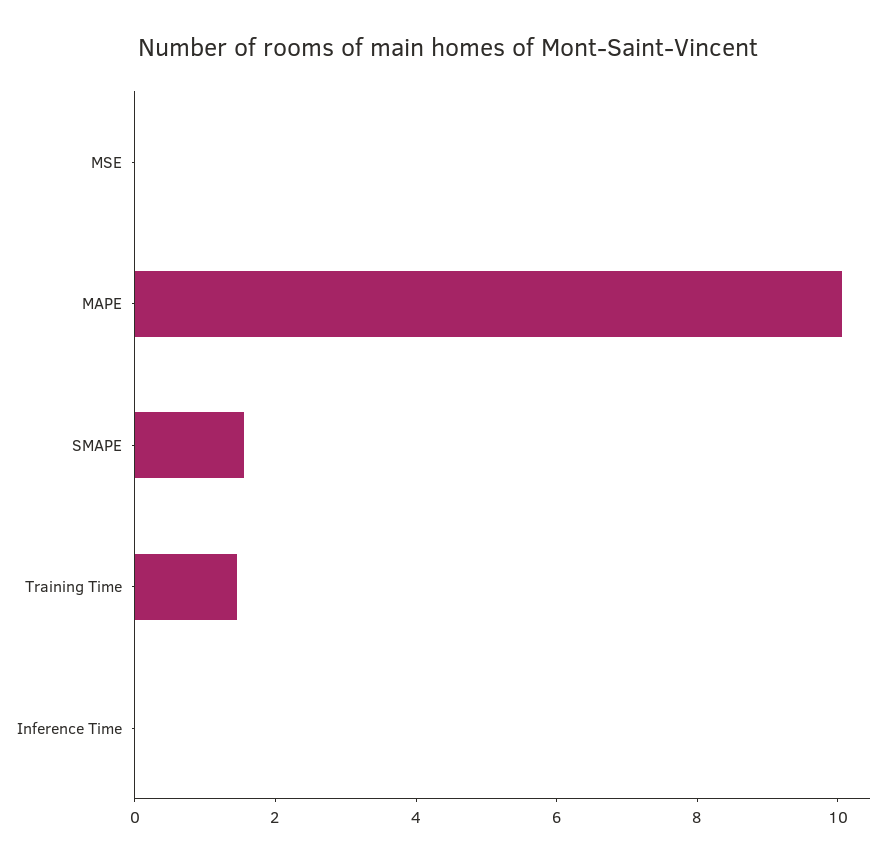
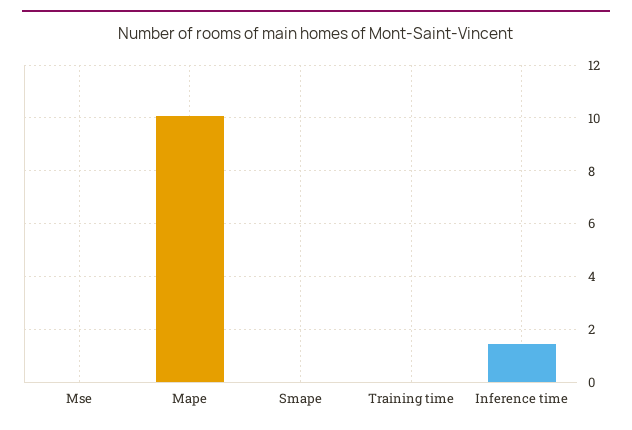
SMAPE: 1.5 -> 0
Training Time: 1.5 -> 0
Inference Time: 0 -> 1.5

